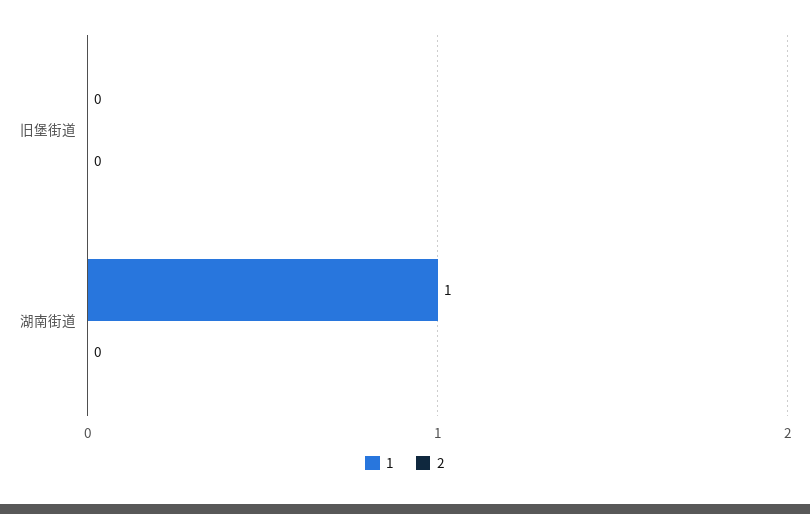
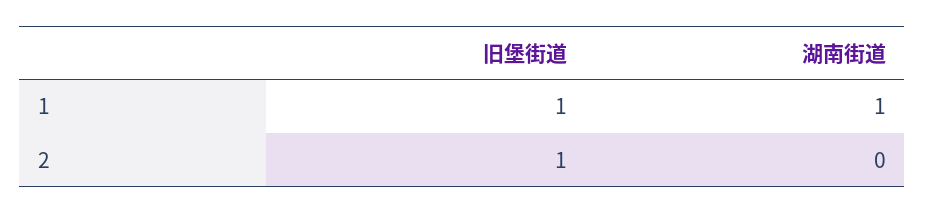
1, 旧堡街道: 0 -> 1
2, 旧堡街道: 0 -> 1

